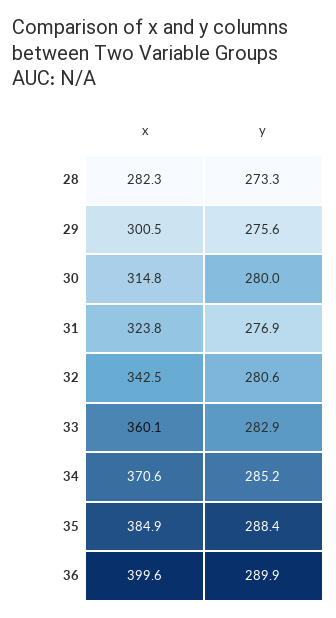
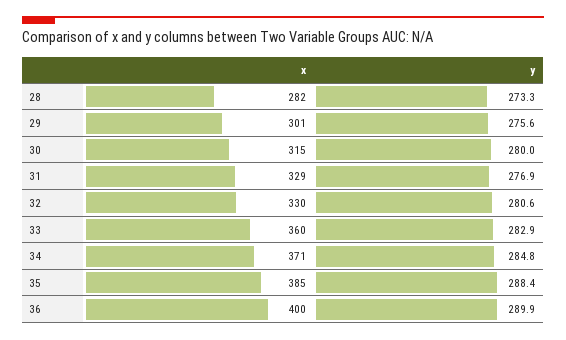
x, 31: 323.8 -> 329
x, 32: 342.5 -> 330
y, 34: 285.2 -> 284.8

